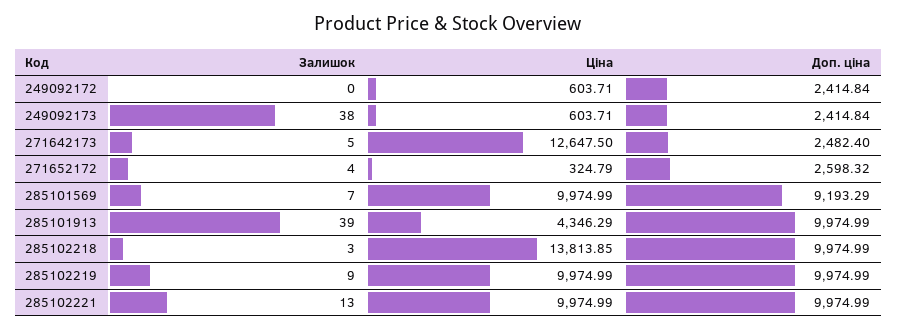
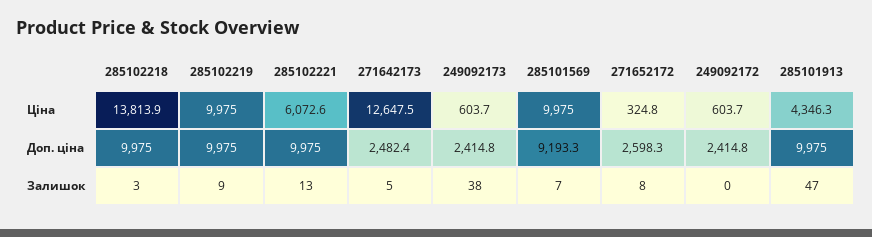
Залишок, 271652172: 4 -> 8
Залишок, 285101913: 39 -> 47
Ціна, 285102221: 9974.99 -> 6072.6

